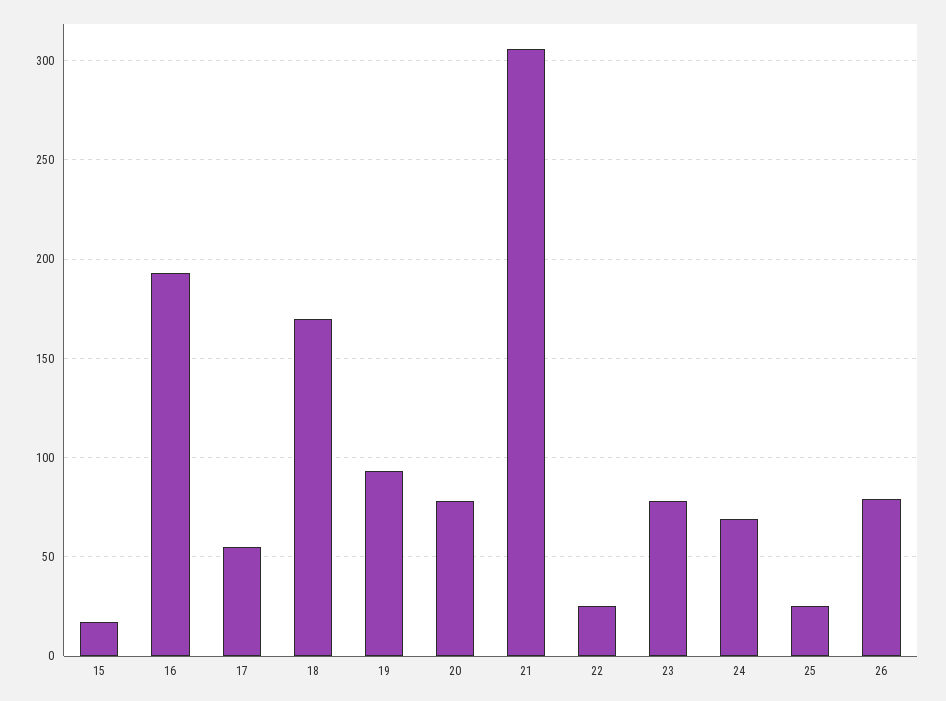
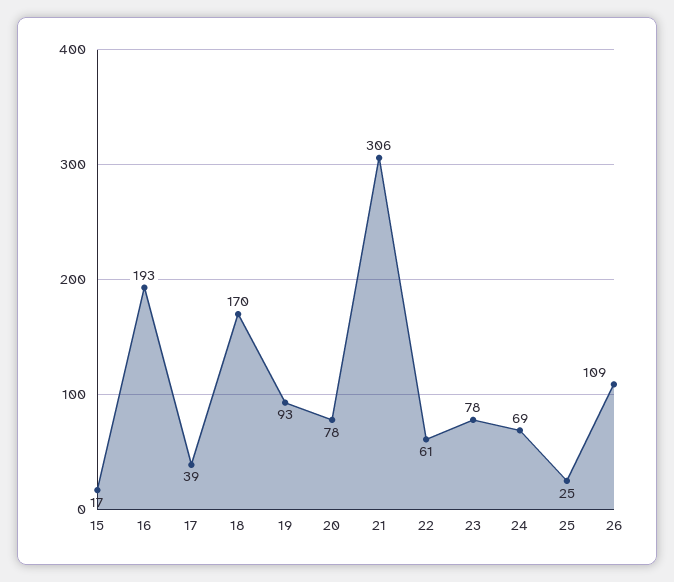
17: 55 -> 39
22: 25 -> 61
26: 80 -> 109

